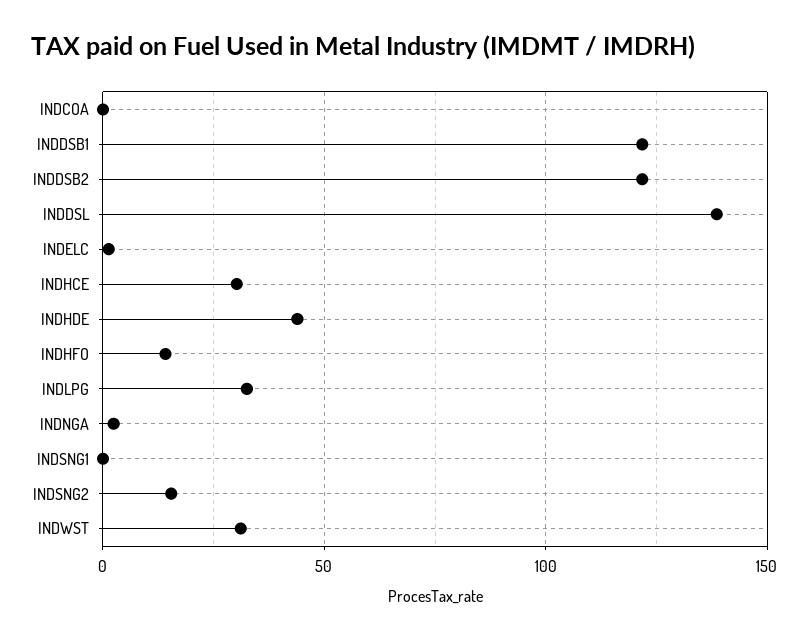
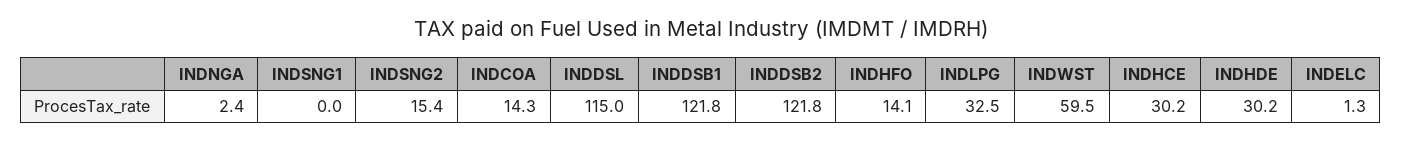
INDCOA: 0 -> 14.3
INDDSL: 140 -> 115
INDHDE: 45 -> 30.2
INDWST: 30 -> 59.5

